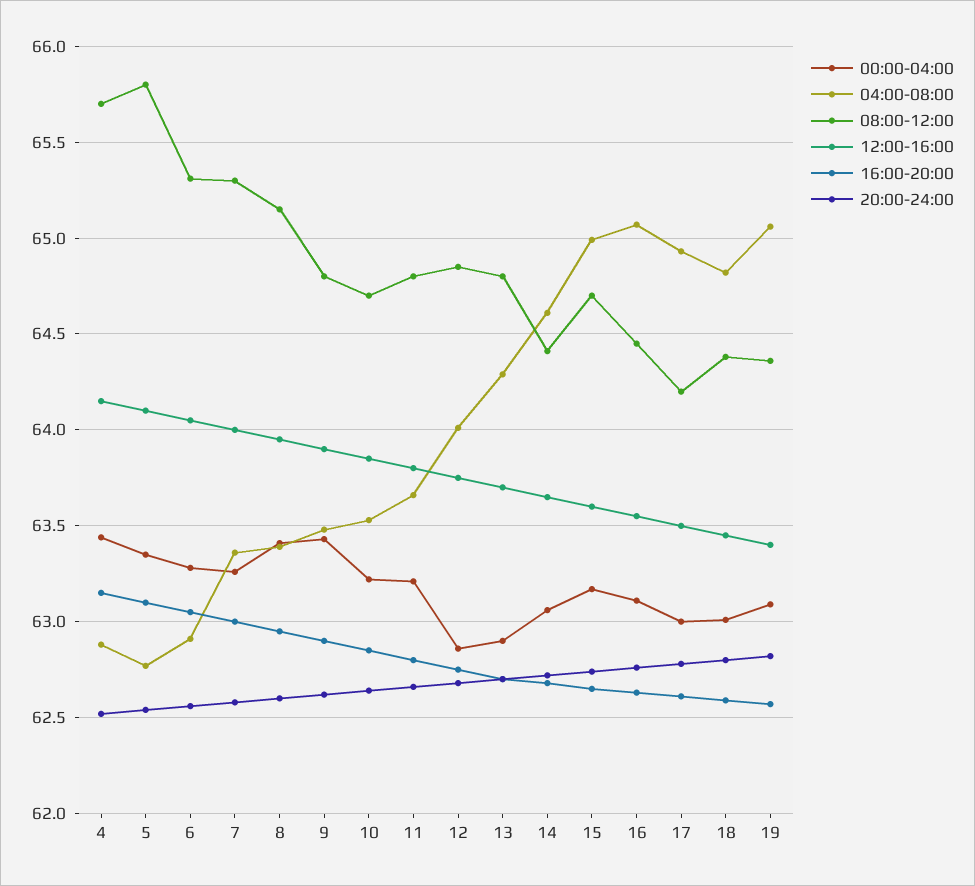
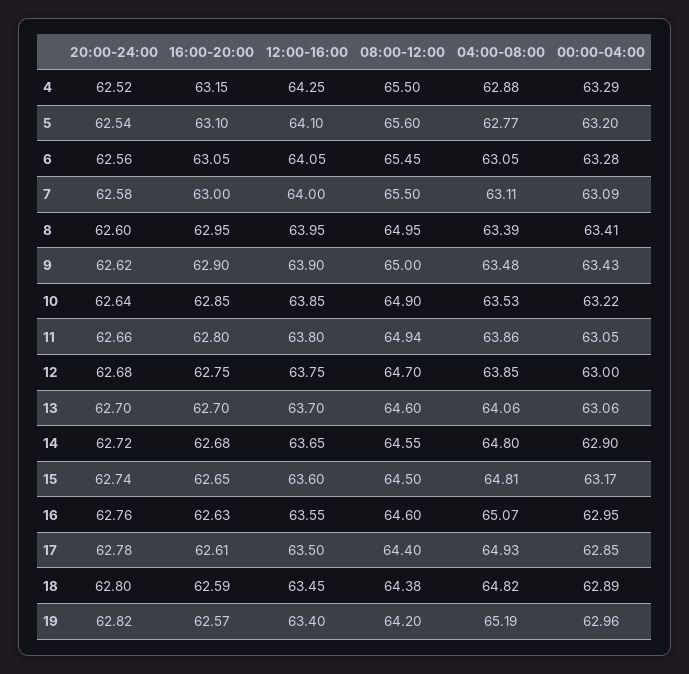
00:00-04:00, 4: 63.45 -> 63.29
08:00-12:00, 4: 65.7 -> 65.5
12:00-16:00, 4: 64.15 -> 64.25
00:00-04:00, 5: 63.35 -> 63.2
08:00-12:00, 5: 65.8 -> 65.6
04:00-08:00, 6: 62.9 -> 63.05
08:00-12:00, 6: 65.3 -> 65.45
00:00-04:00, 7: 63.25 -> 63.09
04:00-08:00, 7: 63.35 -> 63.11
08:00-12:00, 7: 65.3 -> 65.5
08:00-12:00, 8: 65.15 -> 64.95
08:00-12:00, 9: 64.8 -> 65
08:00-12:00, 10: 64.7 -> 64.9
00:00-04:00, 11: 63.2 -> 63.05
04:00-08:00, 11: 63.65 -> 63.86
08:00-12:00, 11: 64.8 -> 64.94
00:00-04:00, 12: 62.85 -> 63
04:00-08:00, 12: 64 -> 63.85
08:00-12:00, 12: 64.85 -> 64.7
00:00-04:00, 13: 62.9 -> 63.06
04:00-08:00, 13: 64.3 -> 64.06
08:00-12:00, 13: 64.8 -> 64.6
00:00-04:00, 14: 63.05 -> 62.9
04:00-08:00, 14: 64.6 -> 64.8
08:00-12:00, 14: 64.4 -> 64.55
04:00-08:00, 15: 65 -> 64.81
08:00-12:00, 15: 64.7 -> 64.5
00:00-04:00, 16: 63.1 -> 62.95
08:00-12:00, 16: 64.45 -> 64.6
00:00-04:00, 17: 63 -> 62.85
08:00-12:00, 17: 64.2 -> 64.4
00:00-04:00, 18: 63 -> 62.89
00:00-04:00, 19: 63.1 -> 62.96
04:00-08:00, 19: 65.05 -> 65.19
08:00-12:00, 19: 64.35 -> 64.2

